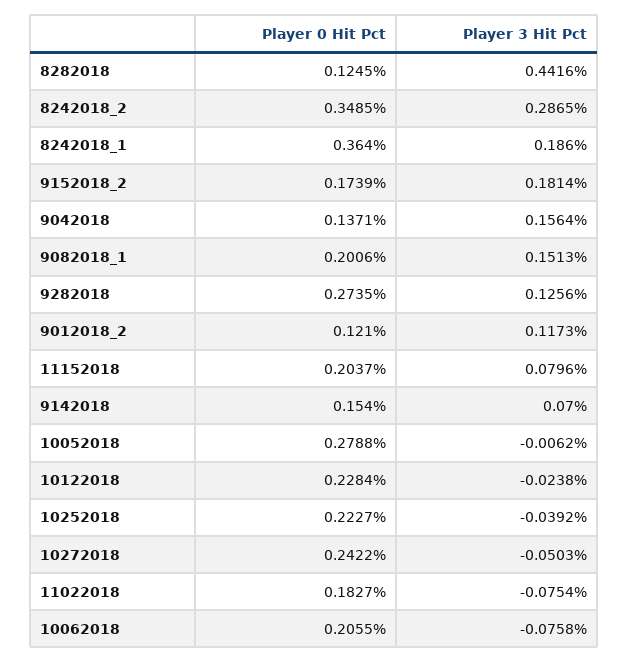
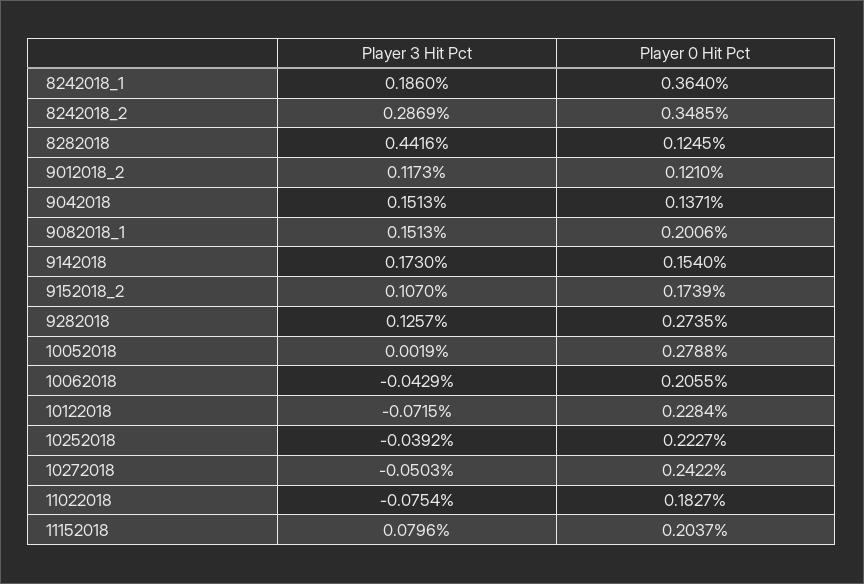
Player 3 Hit Pct, 8242018_2: 0.2865 -> 0.2869
Player 3 Hit Pct, 9152018_2: 0.1814 -> 0.107
Player 3 Hit Pct, 9042018: 0.1564 -> 0.1513
Player 3 Hit Pct, 9282018: 0.1256 -> 0.1257
Player 3 Hit Pct, 9142018: 0.07 -> 0.173
Player 3 Hit Pct, 10052018: -0.0062 -> 0.0019
Player 3 Hit Pct, 10122018: -0.0238 -> -0.0715
Player 3 Hit Pct, 10062018: -0.0758 -> -0.0429

